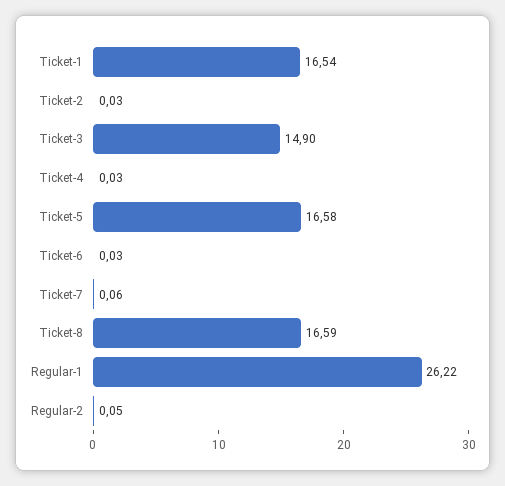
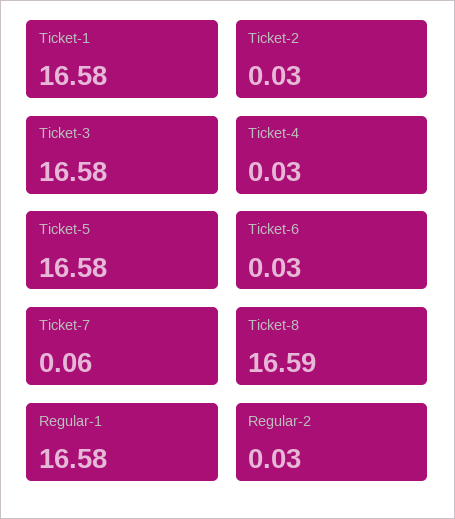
Ticket-1: 16.54 -> 16.58
Ticket-3: 14.9 -> 16.58
Regular-1: 26.22 -> 16.58
Regular-2: 0.05 -> 0.03

